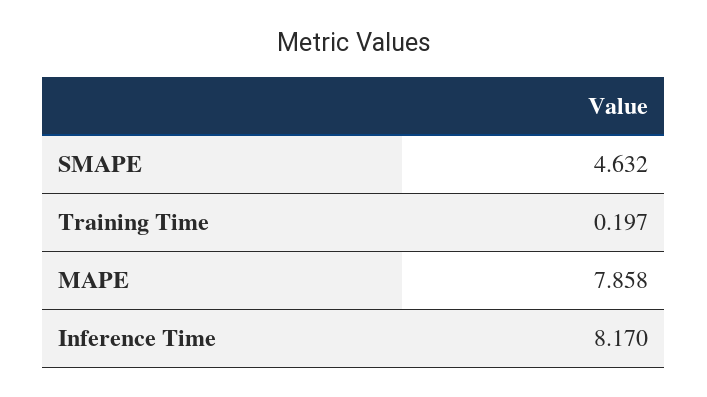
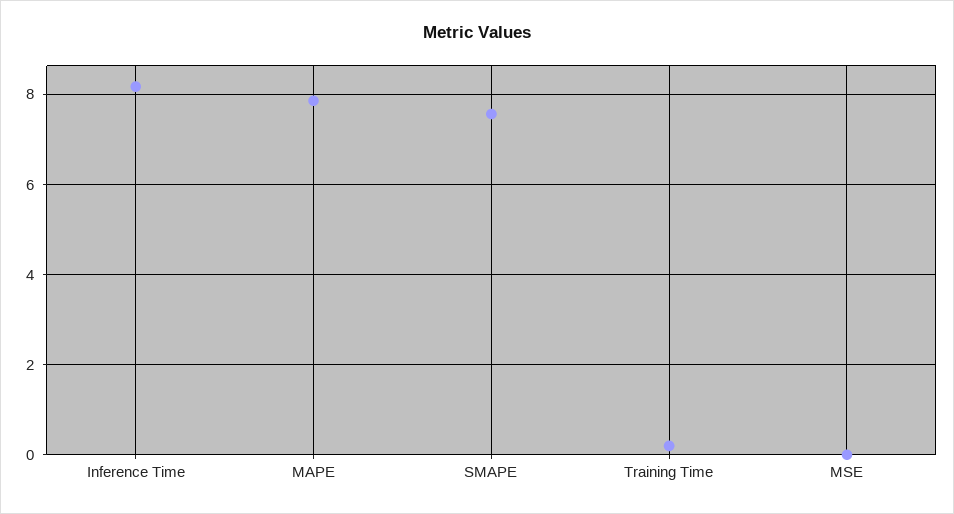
SMAPE: 4.632 -> 7.6
MSE: none -> 0

